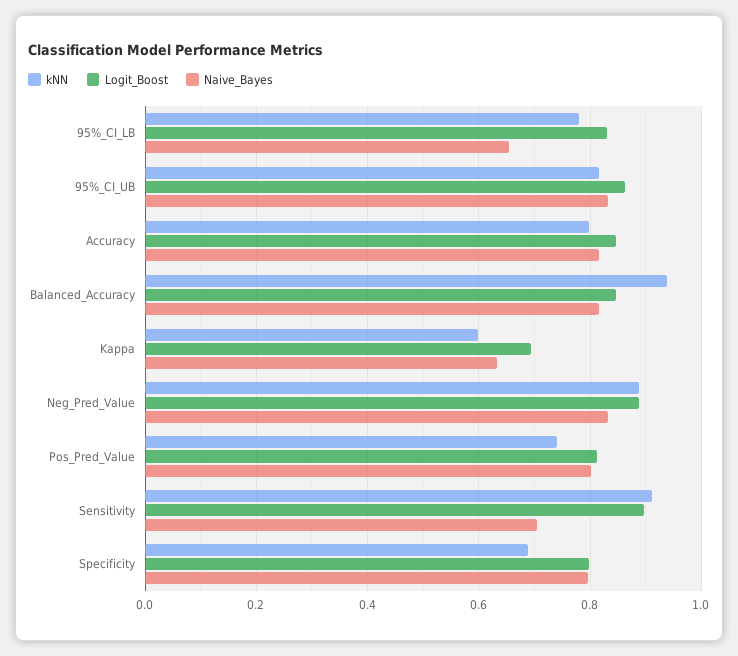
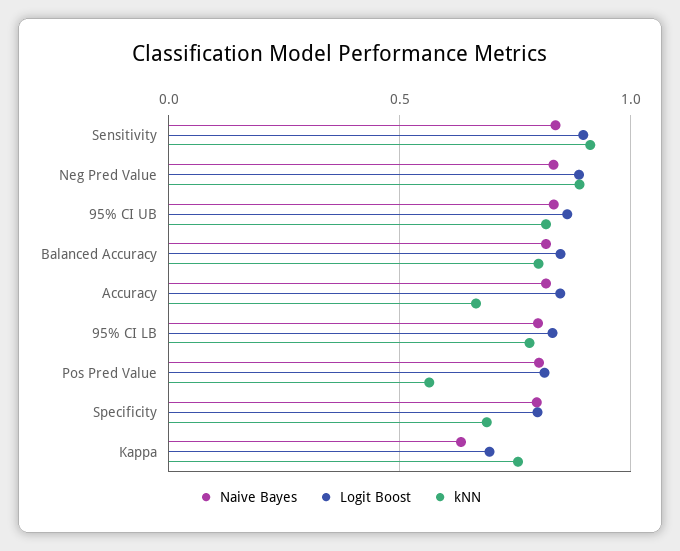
Naive_Bayes, 95%_CI_LB: 0.66 -> 0.8
kNN, Accuracy: 0.8 -> 0.65
kNN, Balanced_Accuracy: 0.94 -> 0.8
kNN, Kappa: 0.6 -> 0.75
kNN, Pos_Pred_Value: 0.74 -> 0.55
Naive_Bayes, Sensitivity: 0.7 -> 0.85

